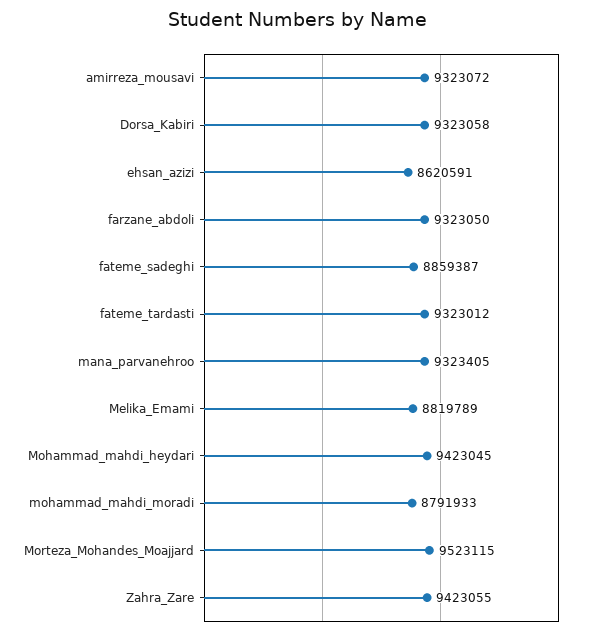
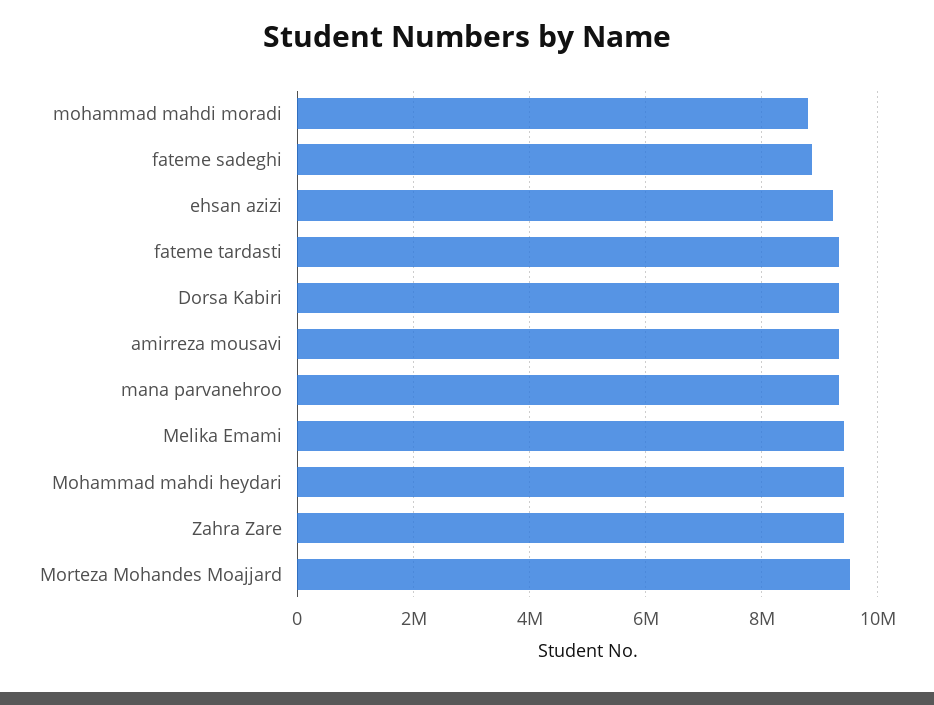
ehsan_azizi: 8620591 -> 9200000
farzane_abdoli: 9323050 -> none
Melika_Emami: 8819789 -> 9400000

